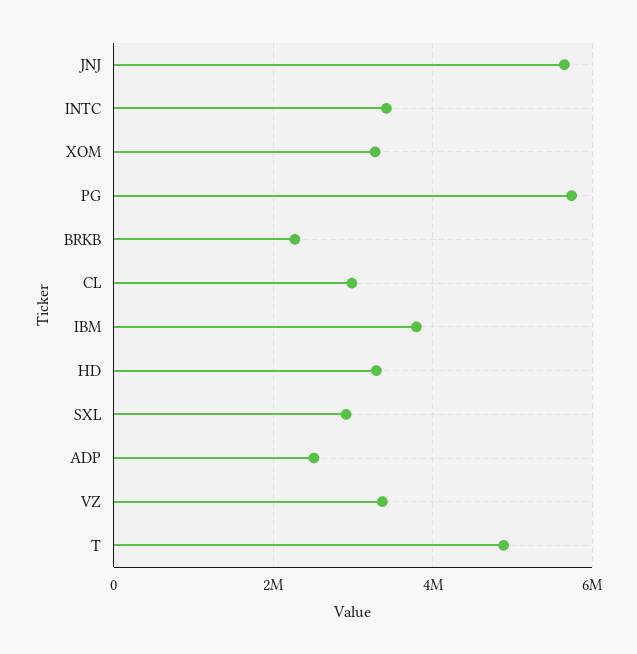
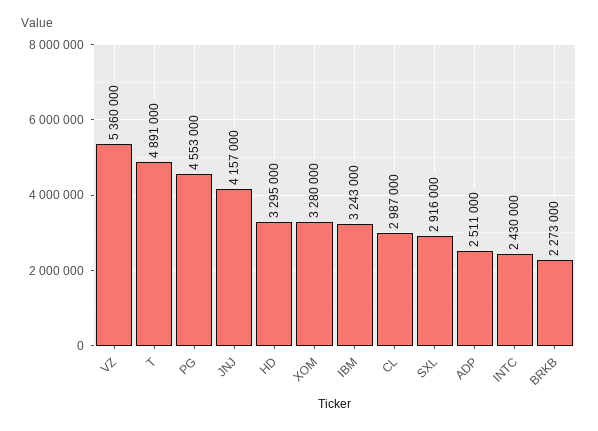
JNJ: 5600000 -> 4157000
INTC: 3400000 -> 2430000
PG: 5800000 -> 4553000
IBM: 3800000 -> 3243000
VZ: 3400000 -> 5360000

